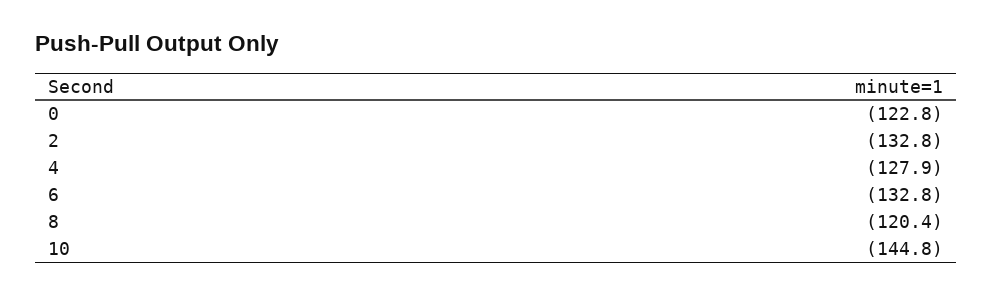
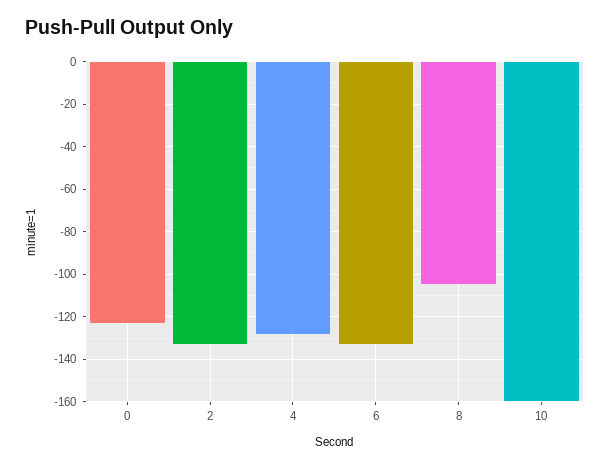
8: -120.4 -> -105
10: -144.8 -> -160

